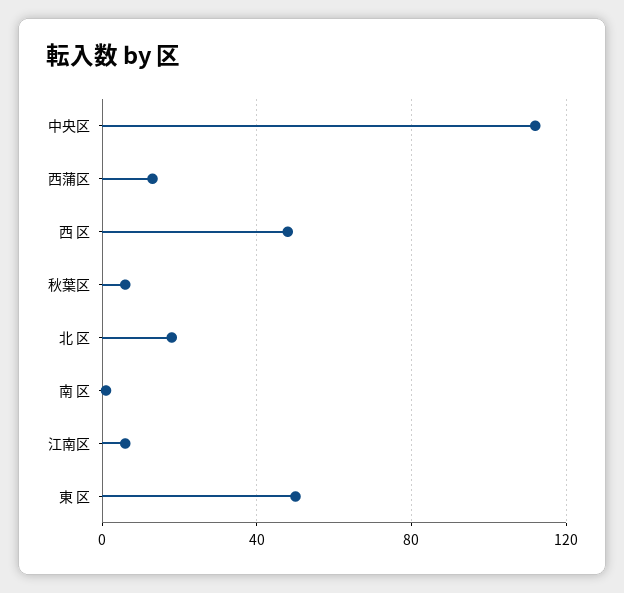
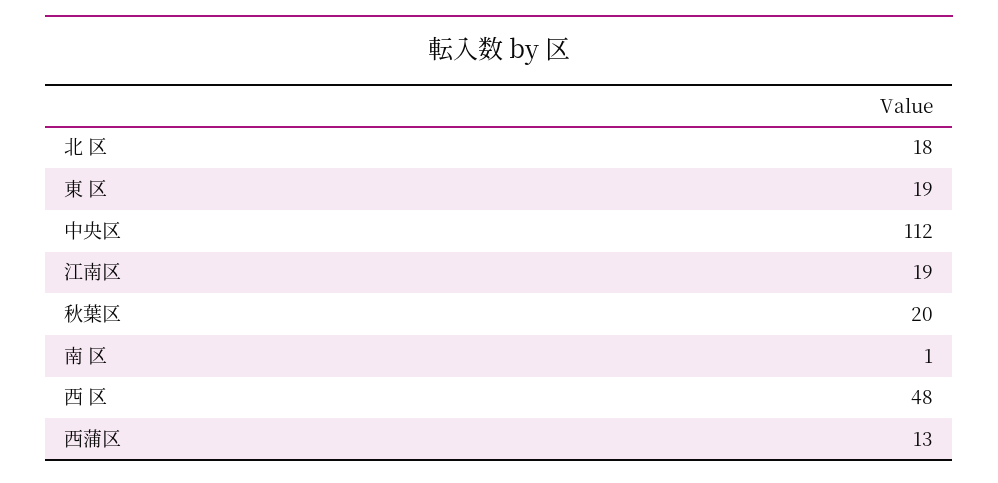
秋葉区: 5 -> 20
江南区: 5 -> 19
東 区: 50 -> 19

